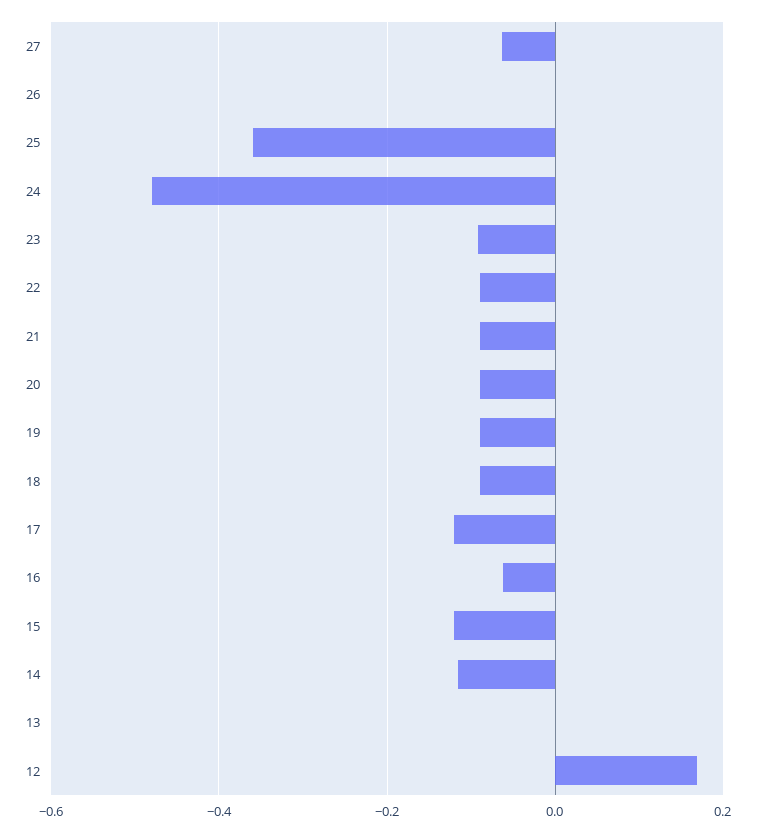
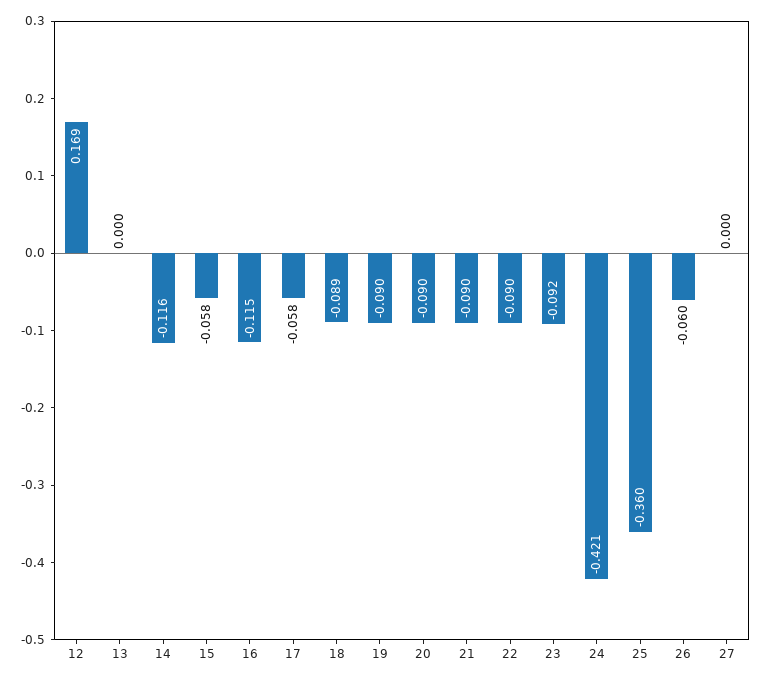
27: -0.06 -> 0
26: 0 -> -0.06
24: -0.48 -> -0.421
17: -0.12 -> -0.058
16: -0.06 -> -0.115
15: -0.12 -> -0.058

